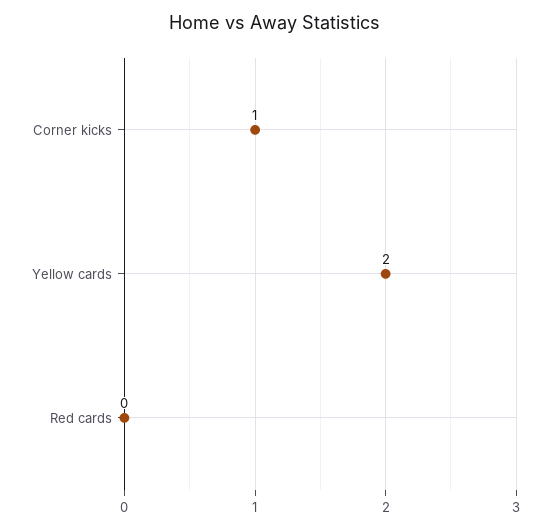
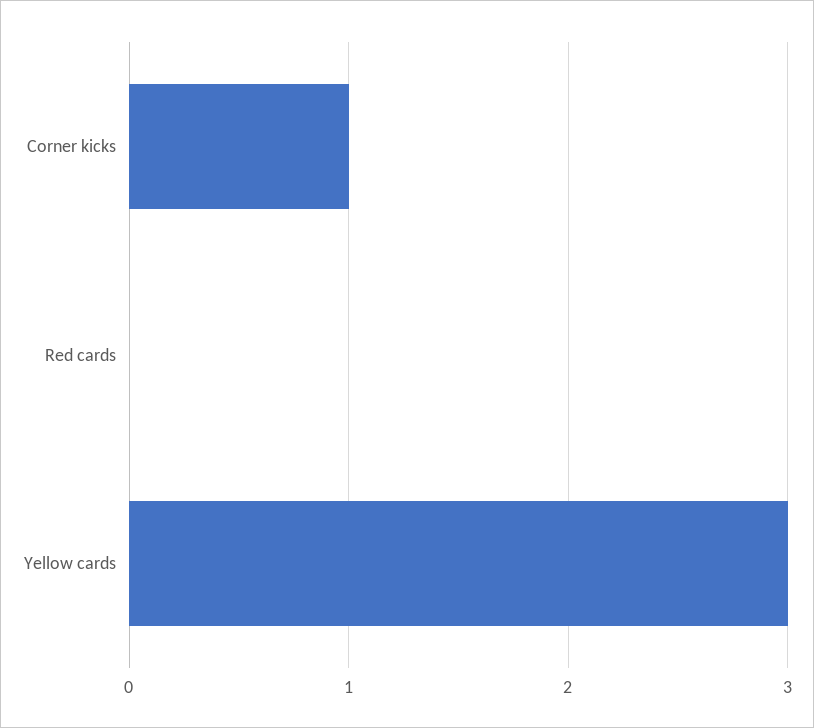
Yellow cards: 2 -> 3

